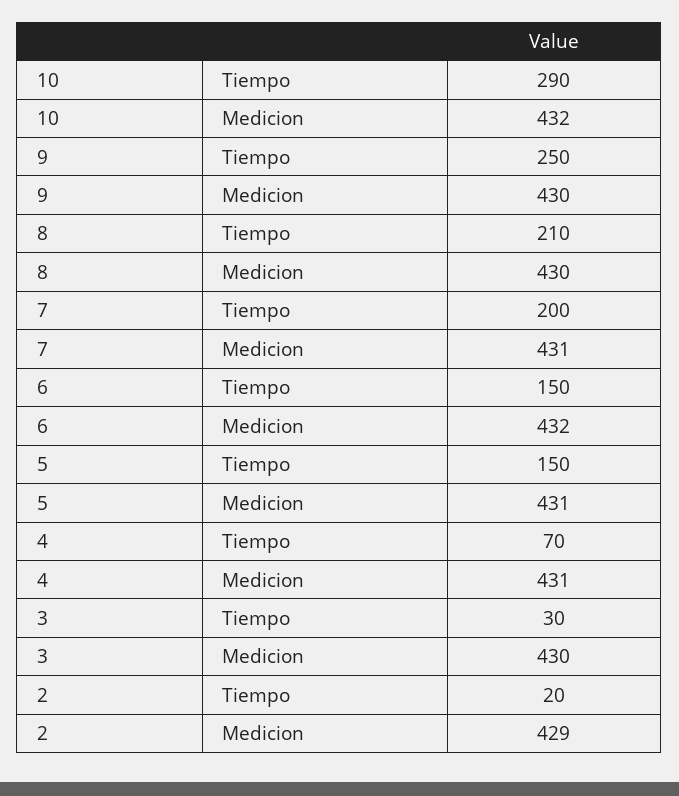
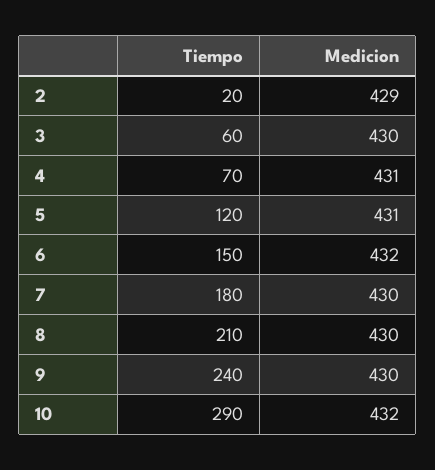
9, Tiempo: 250 -> 240
7, Tiempo: 200 -> 180
7, Medicion: 431 -> 430
5, Tiempo: 150 -> 120
3, Tiempo: 30 -> 60

